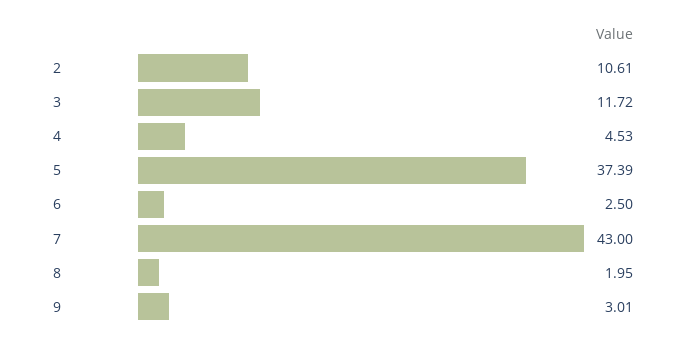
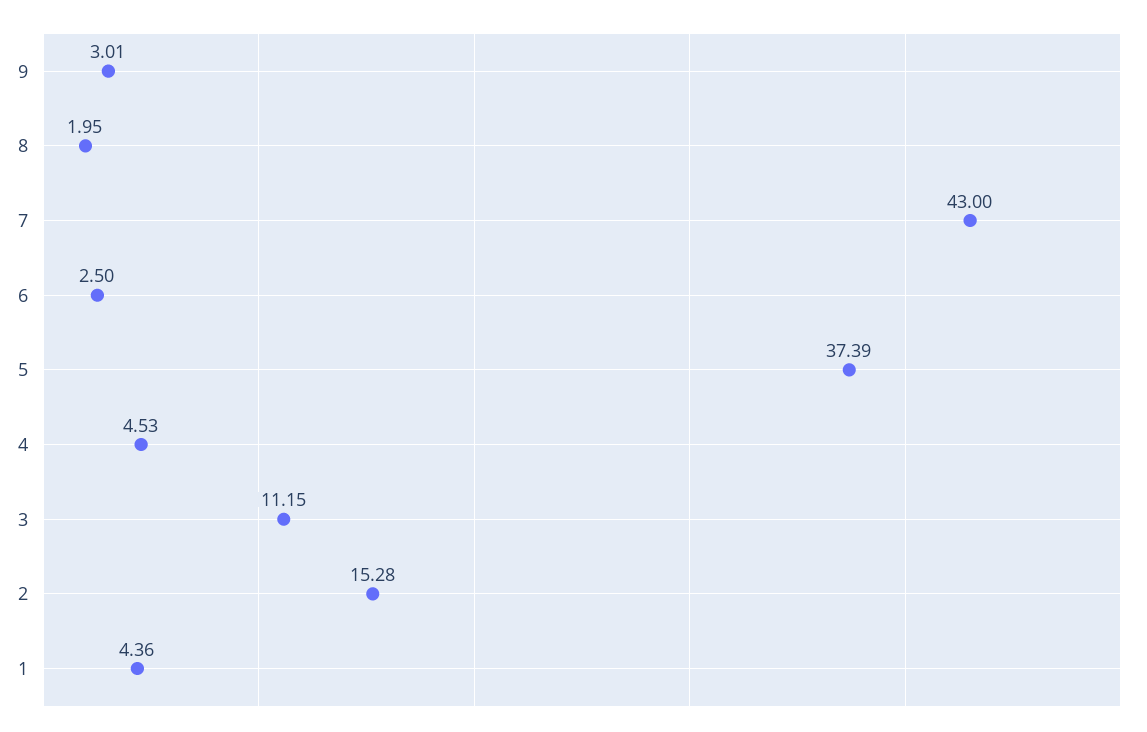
2: 10.61 -> 15.28
3: 11.72 -> 11.15
1: none -> 4.36

